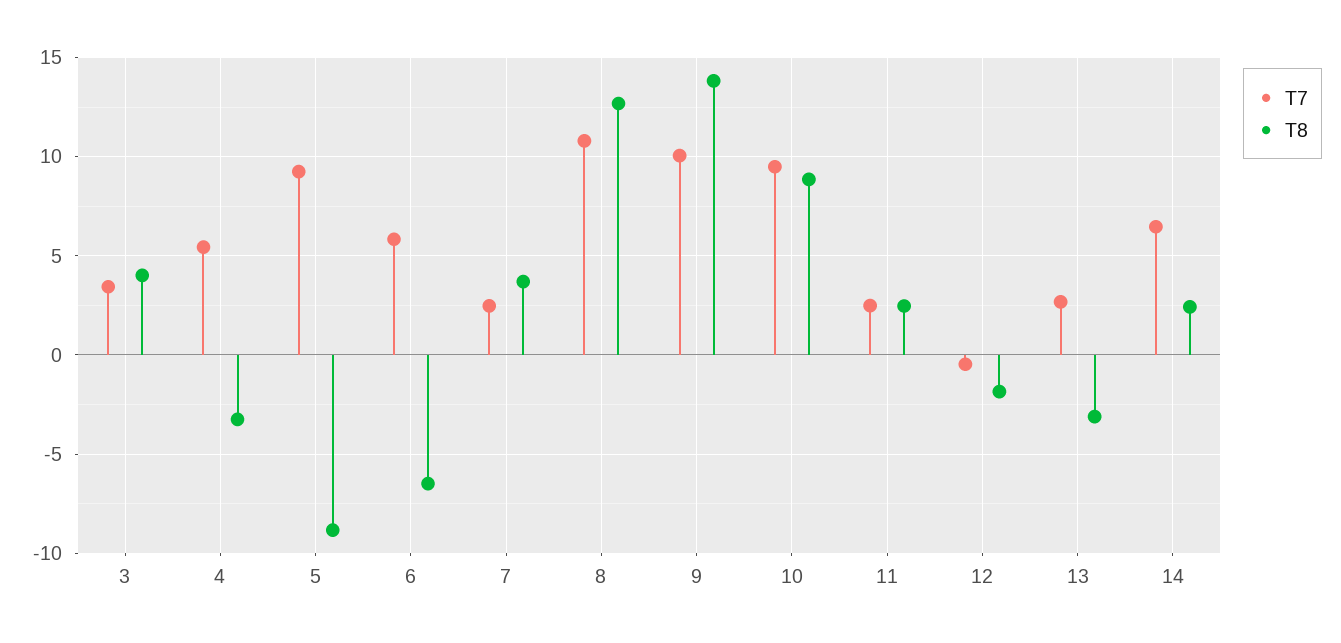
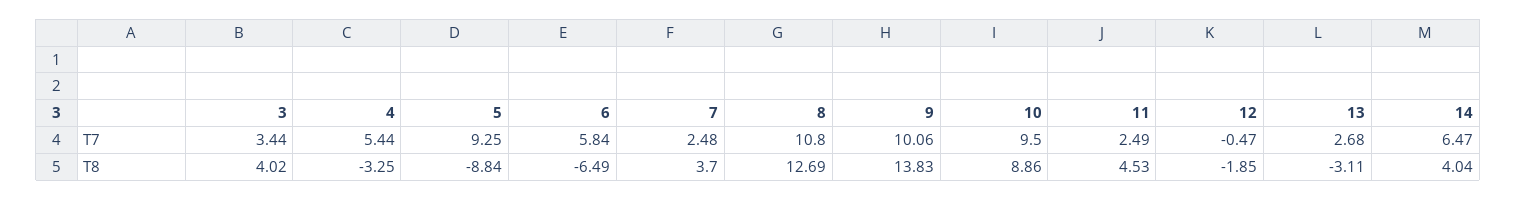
T8, 11: 2.5 -> 4.53
T8, 14: 2.5 -> 4.04

